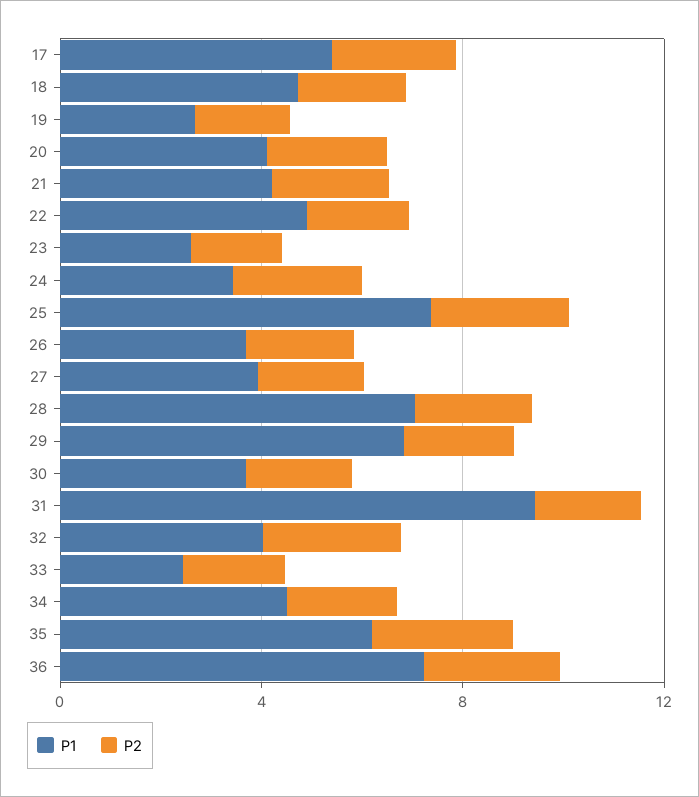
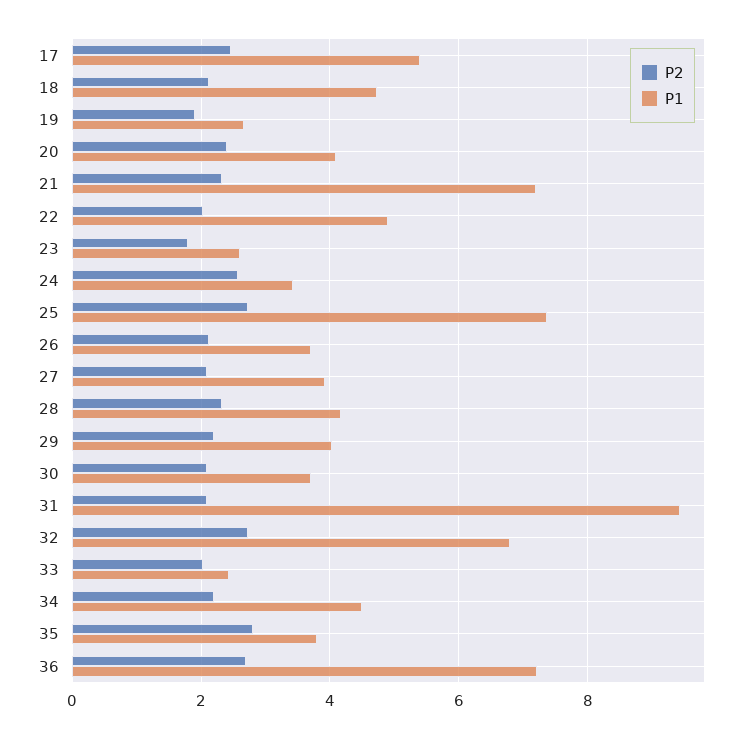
P1, 21: 4 -> 7.2
P1, 28: 7 -> 4.2
P1, 29: 7 -> 4
P1, 32: 4 -> 6.8
P1, 35: 6 -> 3.8

